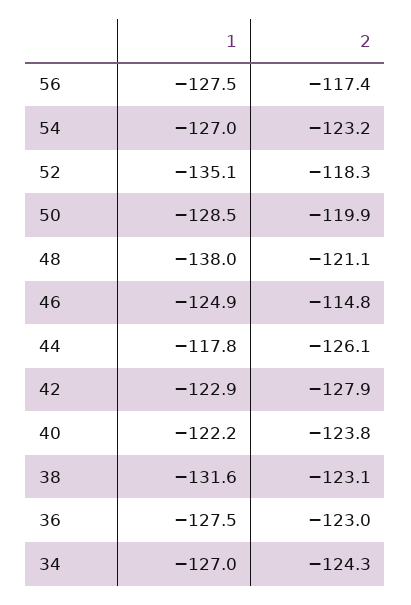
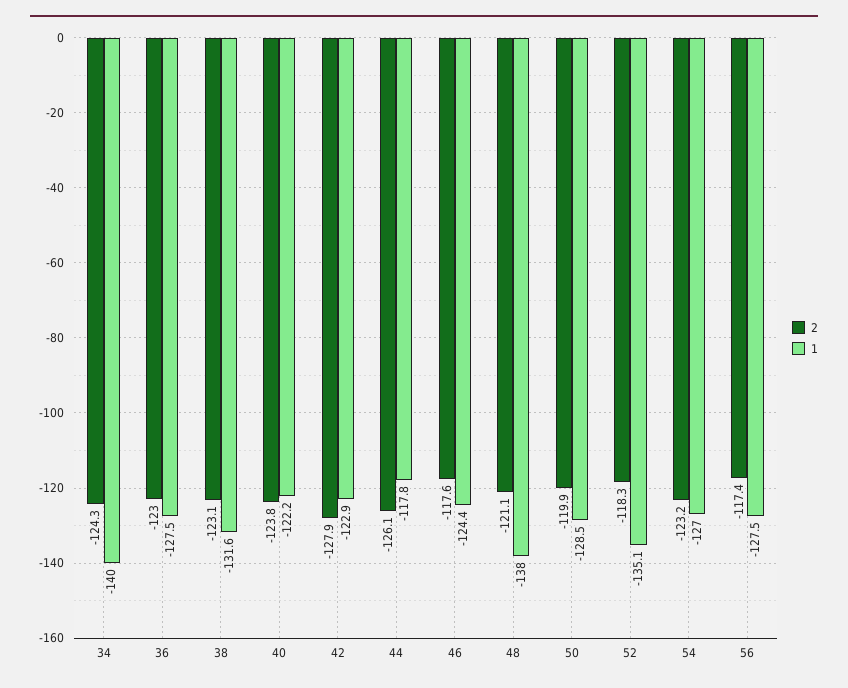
1, 46: -124.9 -> -124.4
2, 46: -114.8 -> -117.6
1, 34: -127 -> -140

